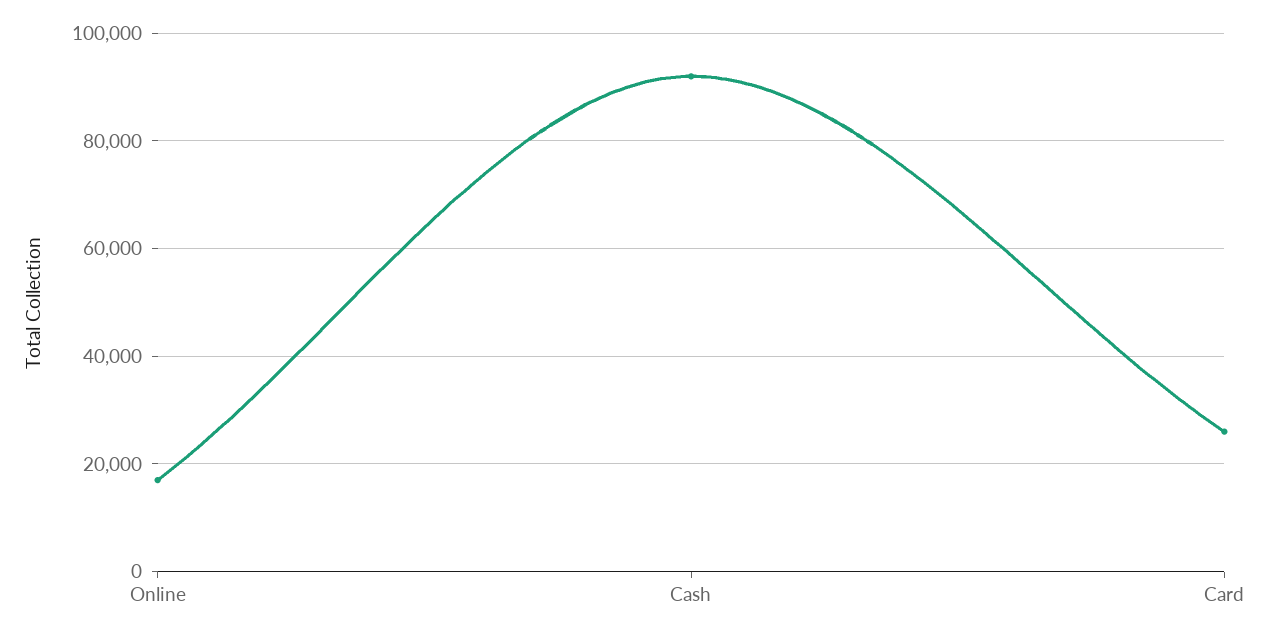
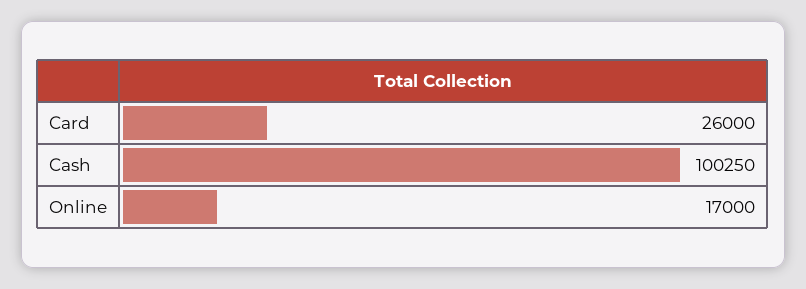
Cash: 92000 -> 100250

